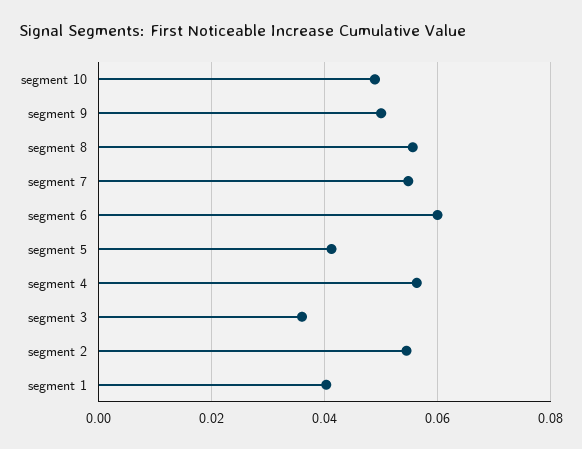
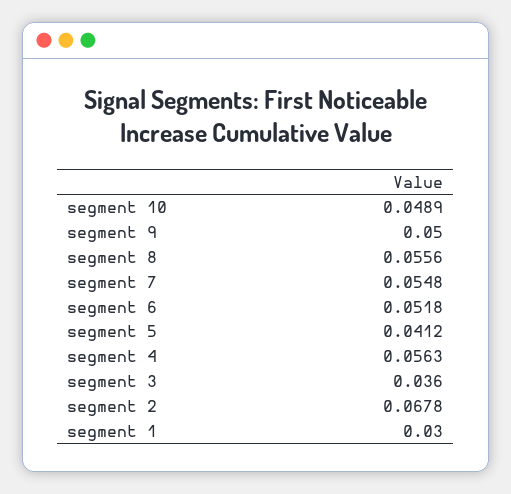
segment 6: 0.06 -> 0.0518
segment 2: 0.054 -> 0.0678
segment 1: 0.04 -> 0.03

